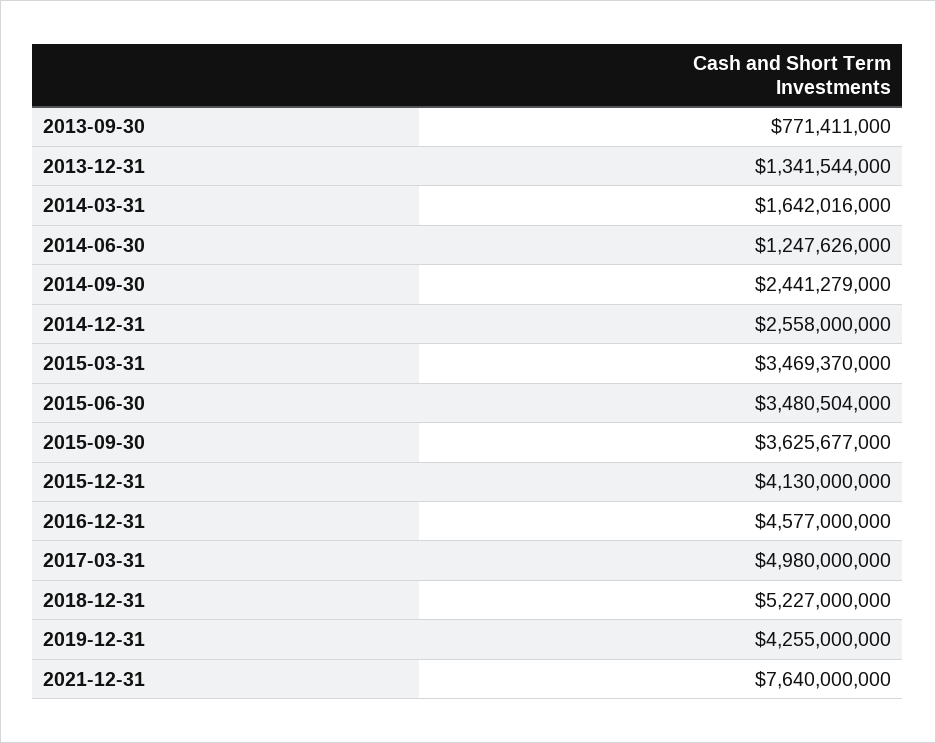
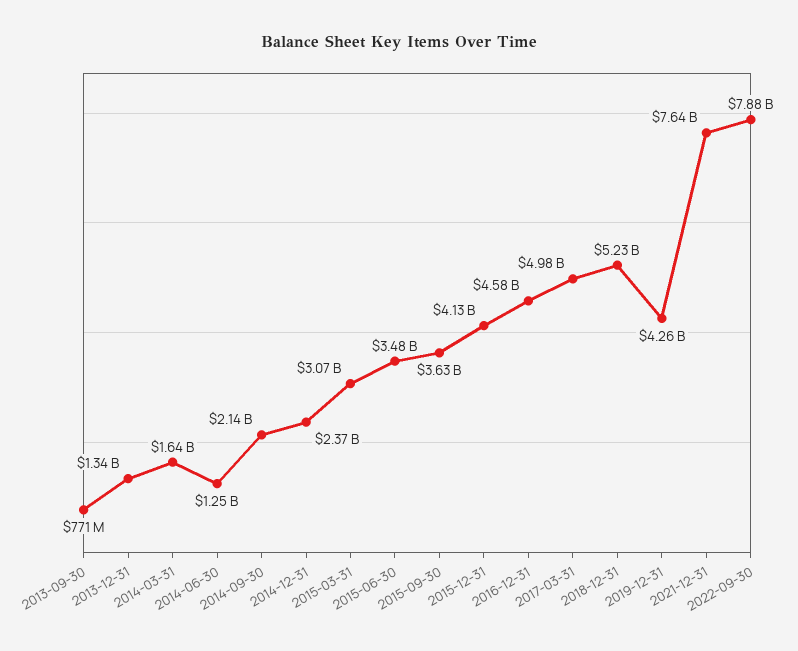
2014-09-30: 2441279000 -> 2140000000
2014-12-31: 2558000000 -> 2370000000
2015-03-31: 3469370000 -> 3070000000
2022-09-30: none -> 7880000000

